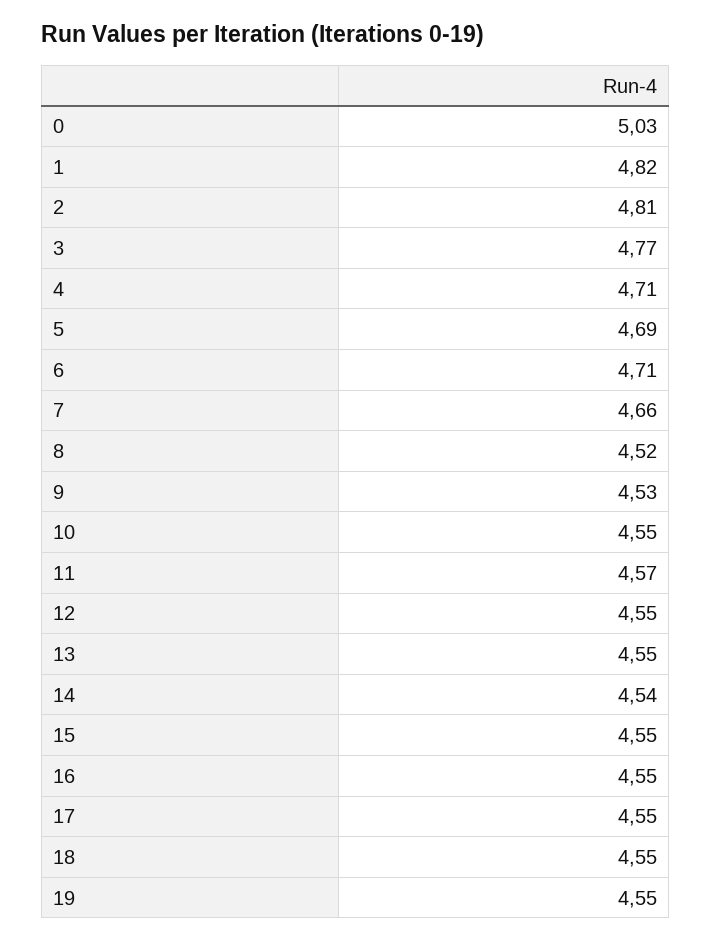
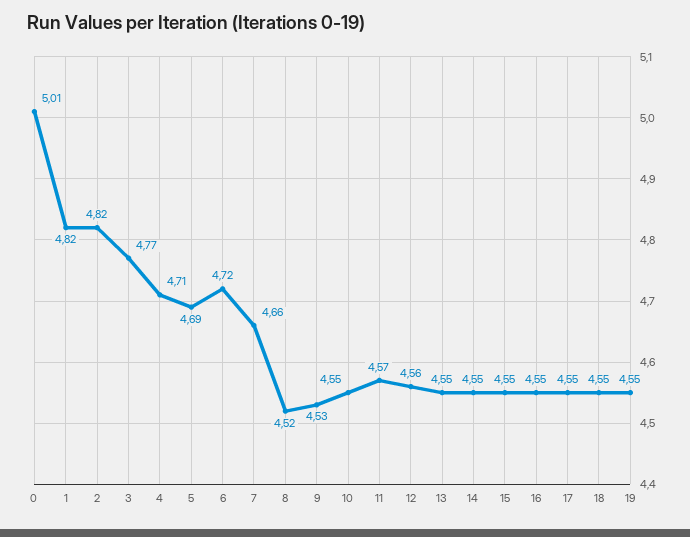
0: 5.03 -> 5.01
2: 4.81 -> 4.82
6: 4.71 -> 4.72
12: 4.55 -> 4.56
14: 4.54 -> 4.55

